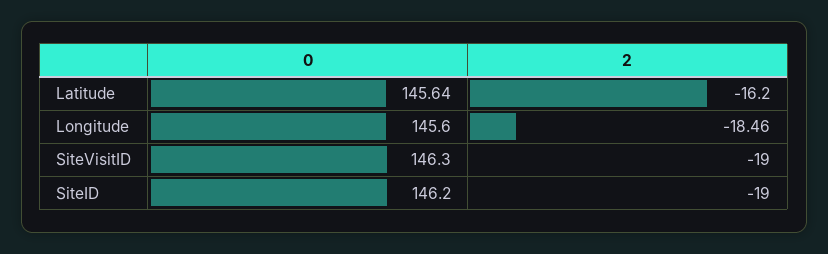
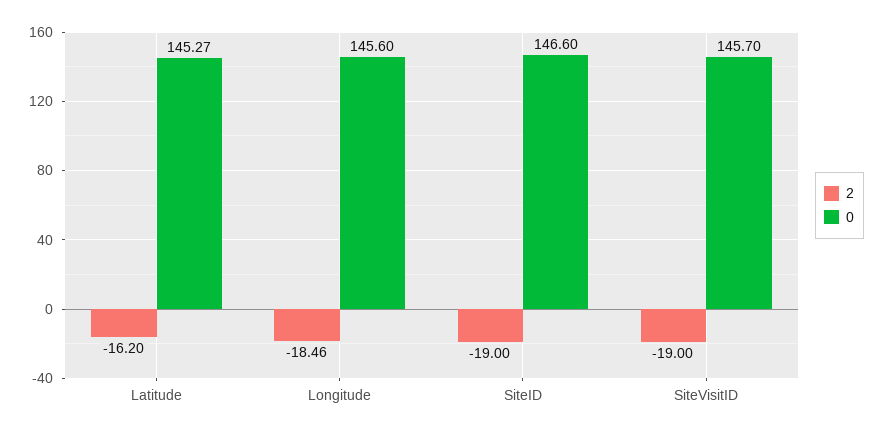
0, Latitude: 145.64 -> 145.27
0, SiteVisitID: 146.3 -> 145.7
0, SiteID: 146.2 -> 146.6

